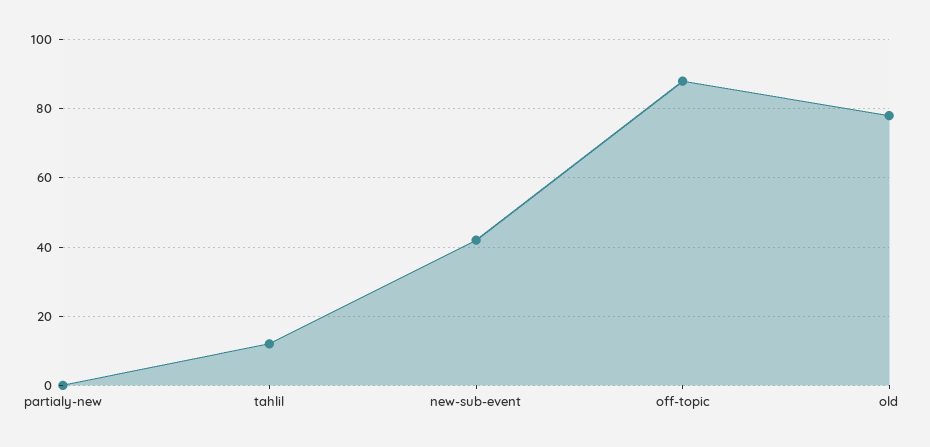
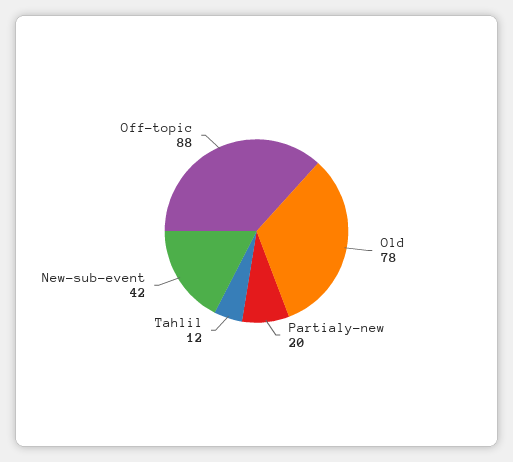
partialy-new: 0 -> 20

